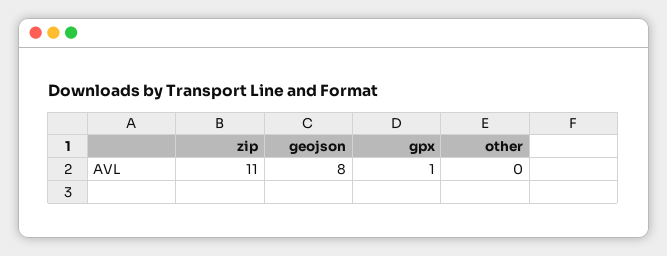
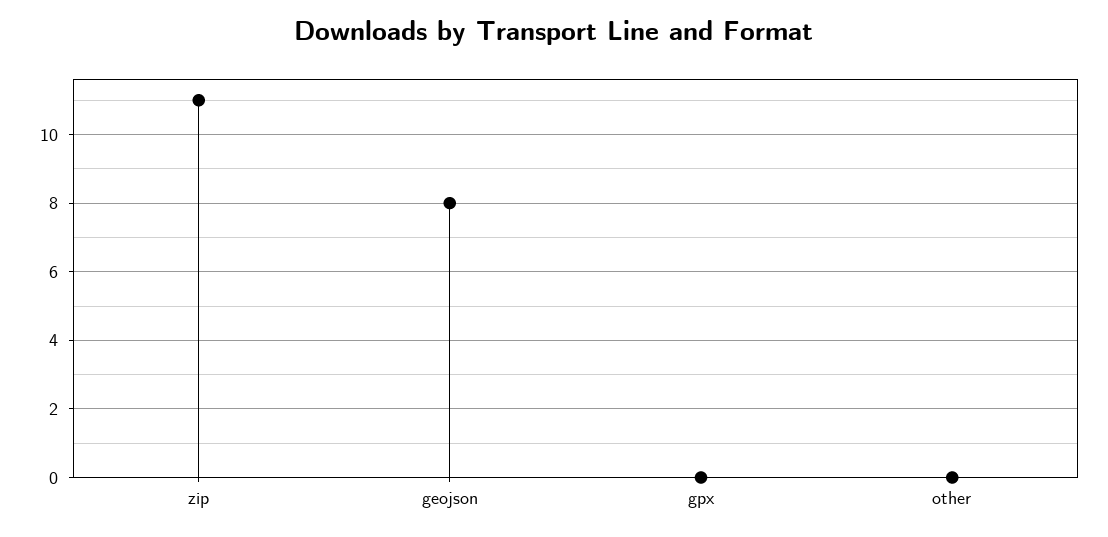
gpx: 1 -> 0

